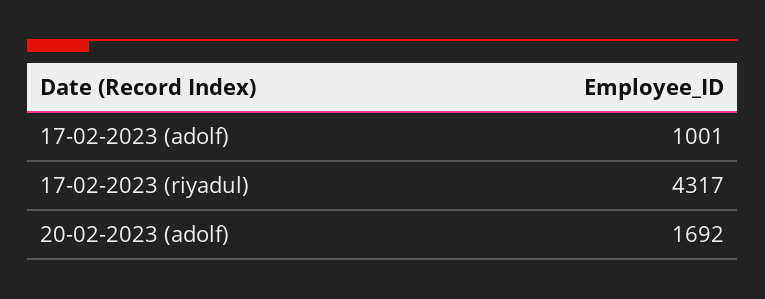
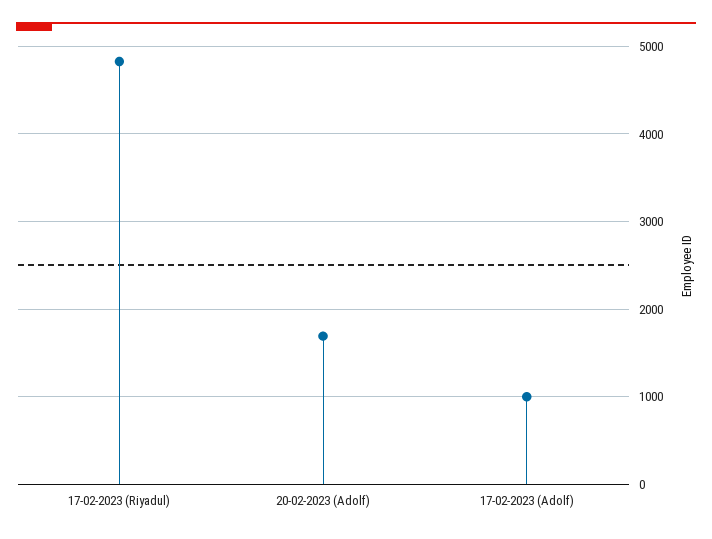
17-02-2023 (riyadul): 4317 -> 4800

